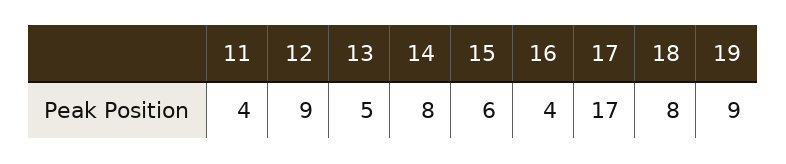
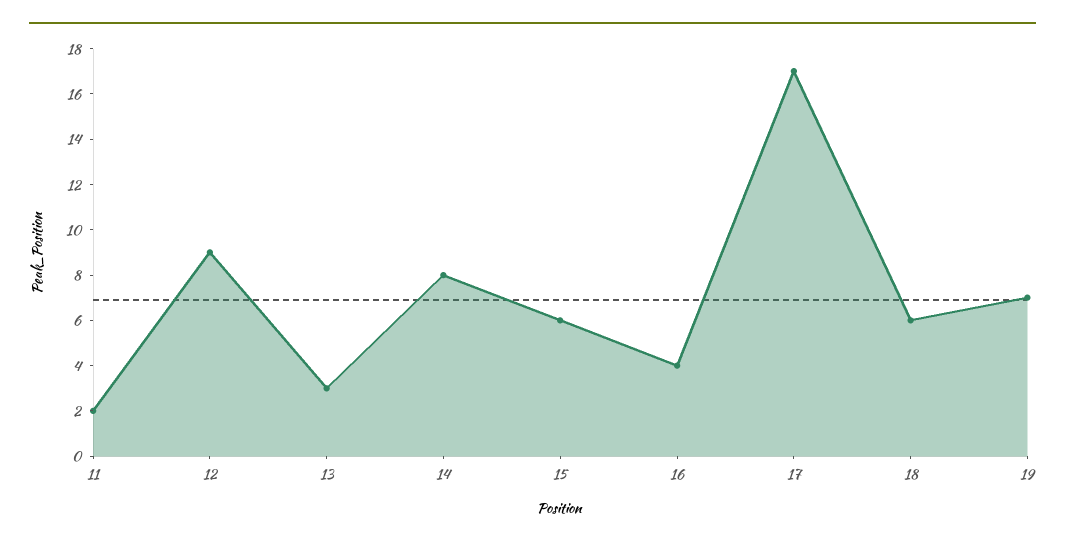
11: 4 -> 2
13: 5 -> 3
18: 8 -> 6
19: 9 -> 7

